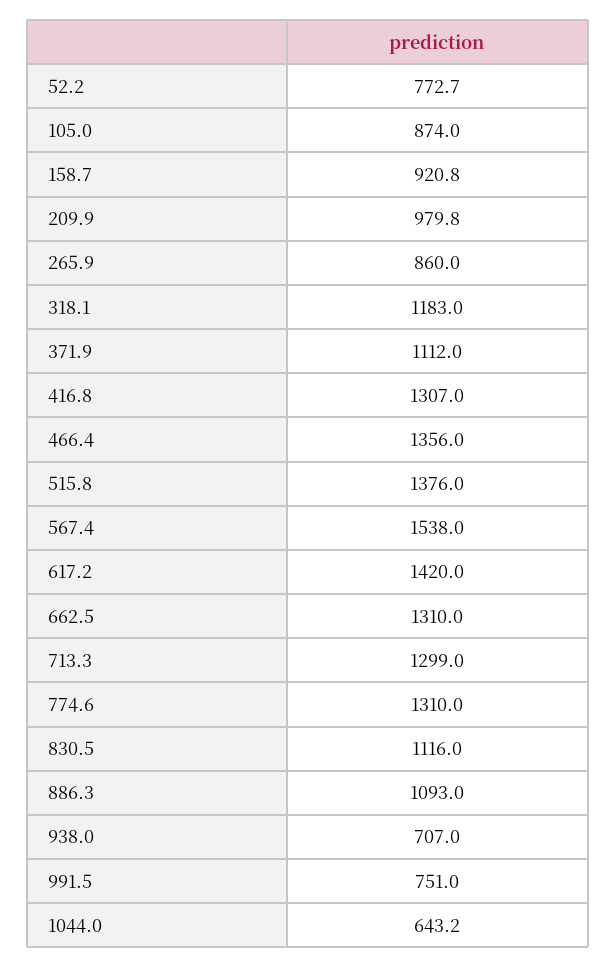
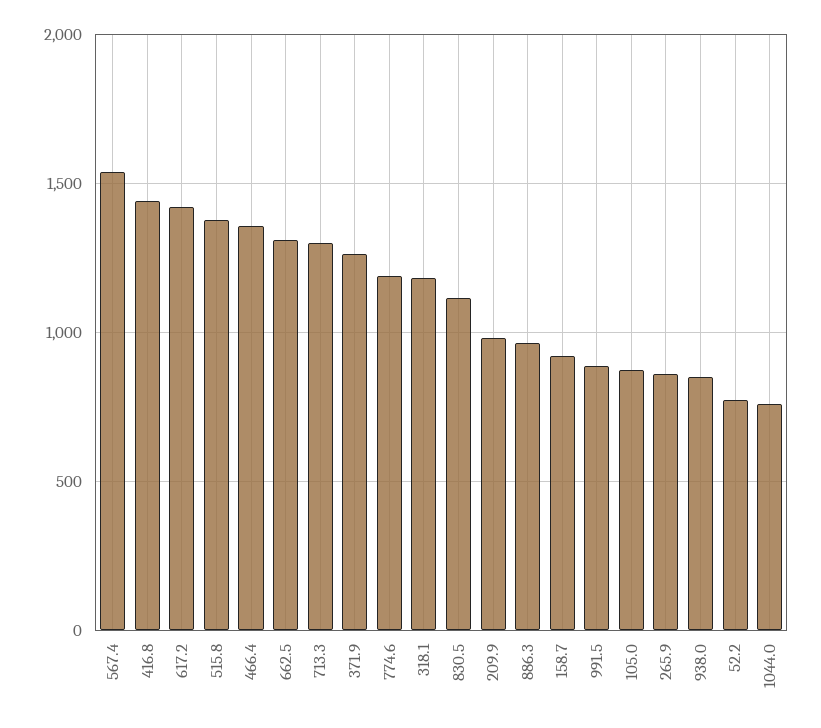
371.9: 1112 -> 1250
416.8: 1307 -> 1450
774.6: 1310 -> 1200
886.3: 1093 -> 950
938.0: 707 -> 850
991.5: 751 -> 900
1044.0: 643.2 -> 750

